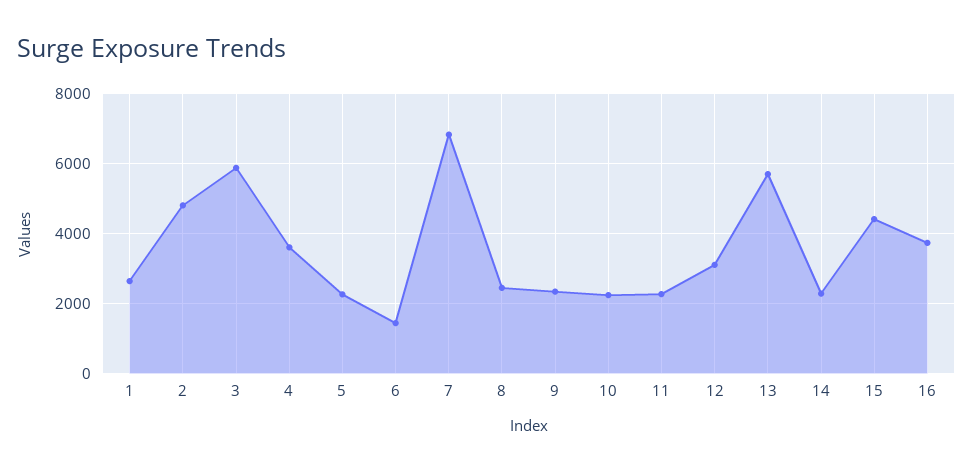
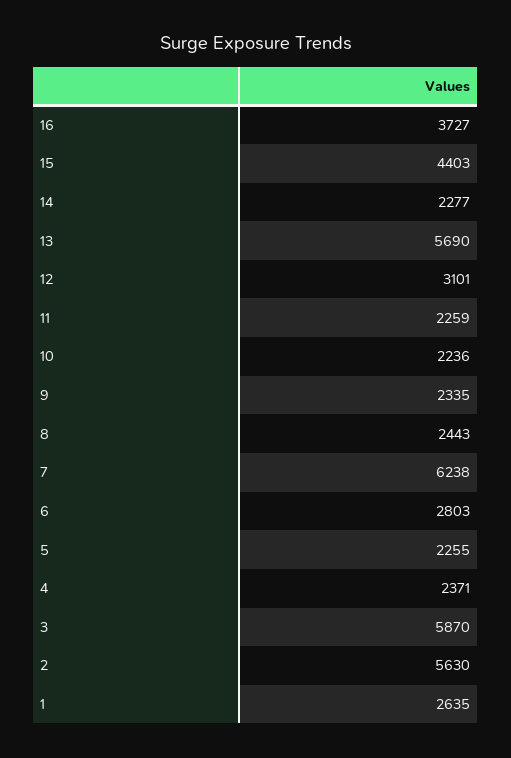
2: 4800 -> 5630
4: 3600 -> 2371
6: 1400 -> 2803
7: 6800 -> 6238

